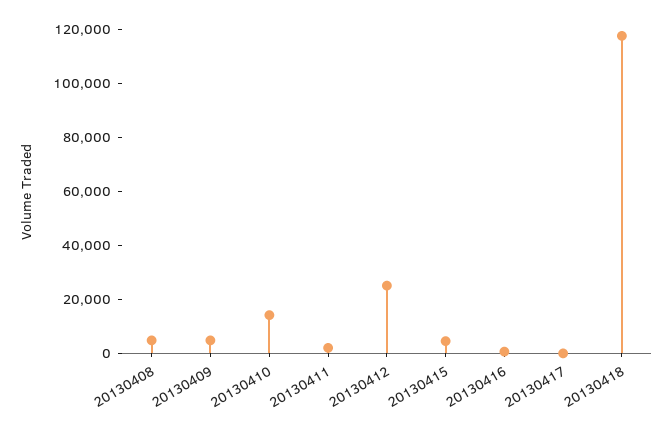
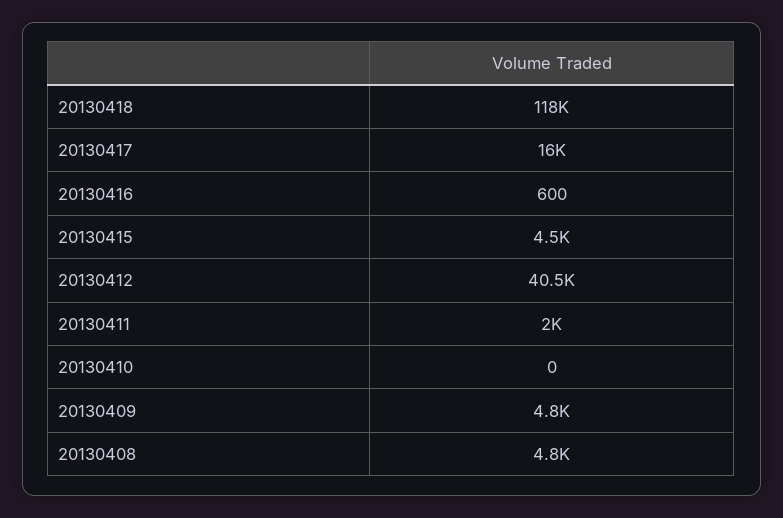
20130410: 15000 -> 0
20130412: 25000 -> 40500
20130417: 0 -> 16000

